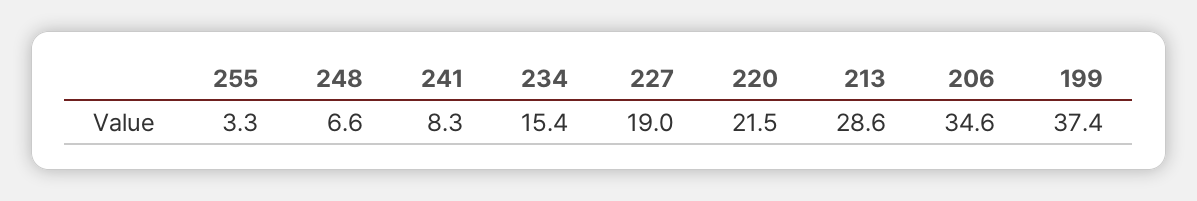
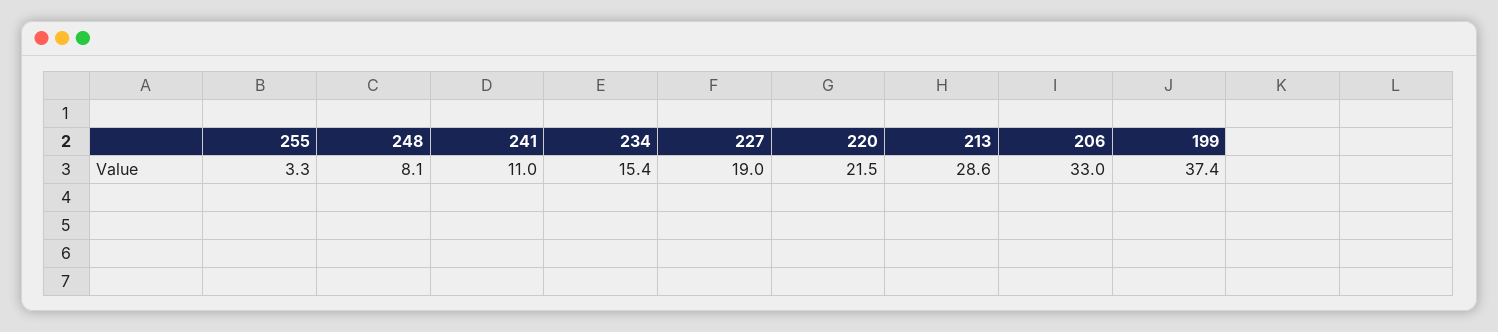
248: 6.6 -> 8.1
241: 8.3 -> 11
206: 34.6 -> 33

